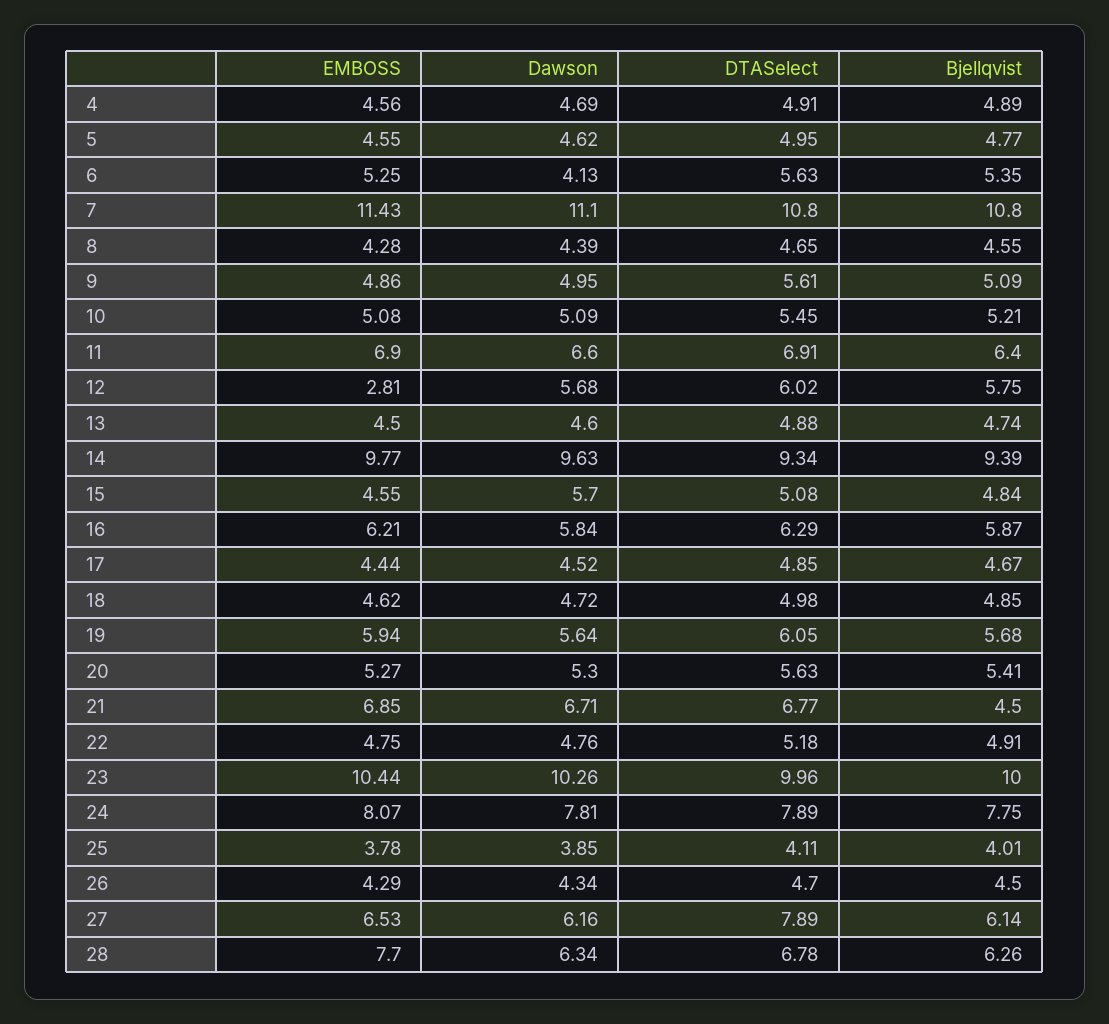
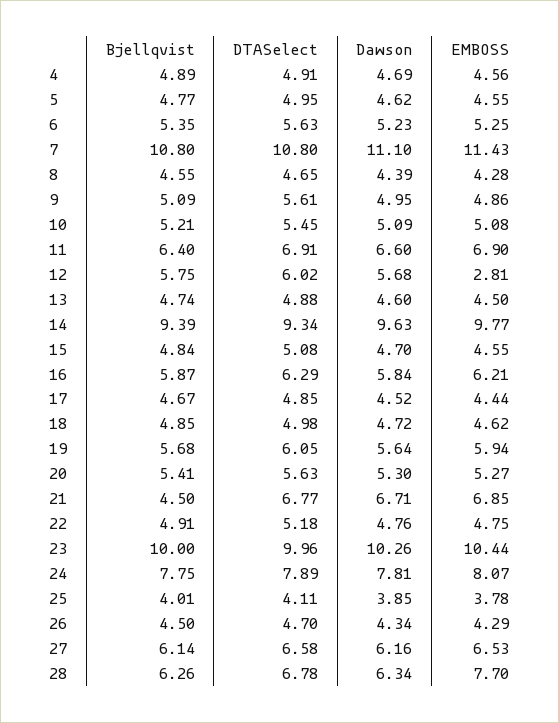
Dawson, 6: 4.13 -> 5.23
Dawson, 15: 5.7 -> 4.7
DTASelect, 27: 7.89 -> 6.58

